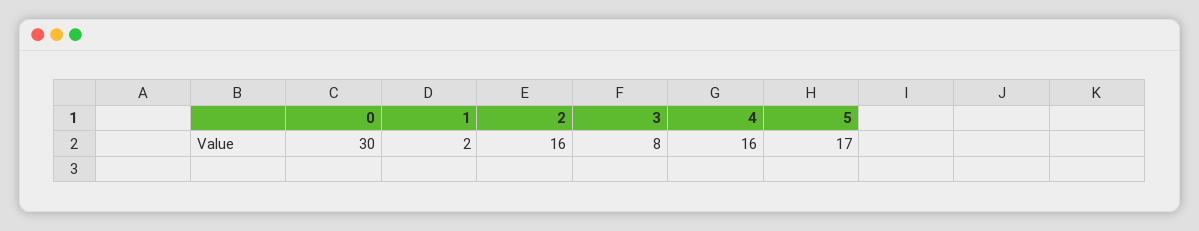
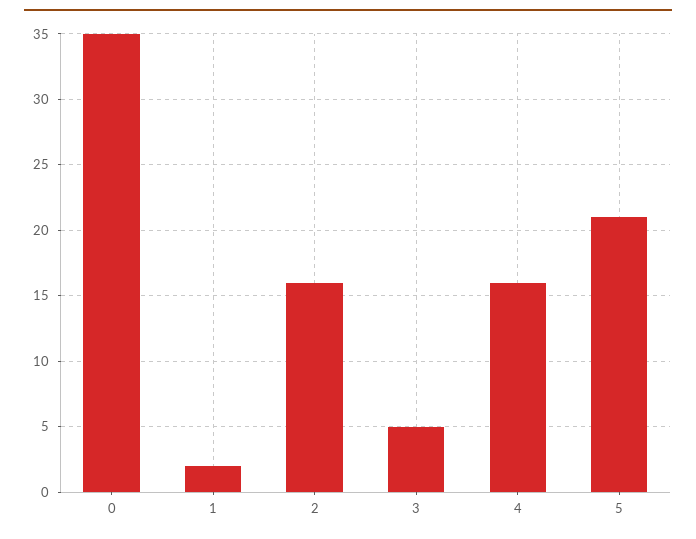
0: 30 -> 35
3: 8 -> 5
5: 17 -> 21

